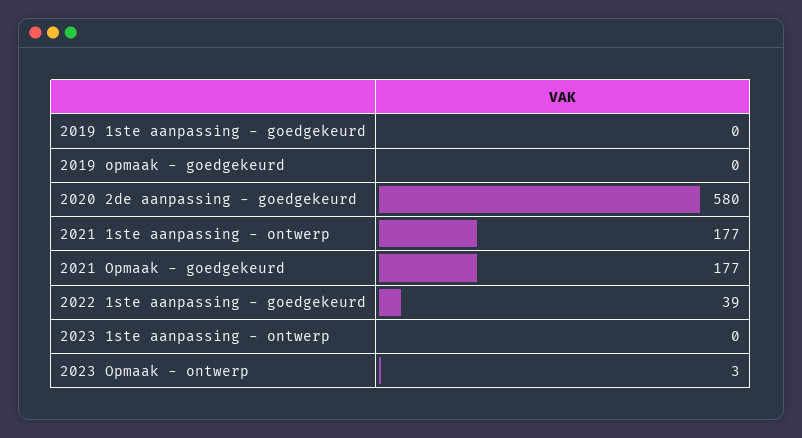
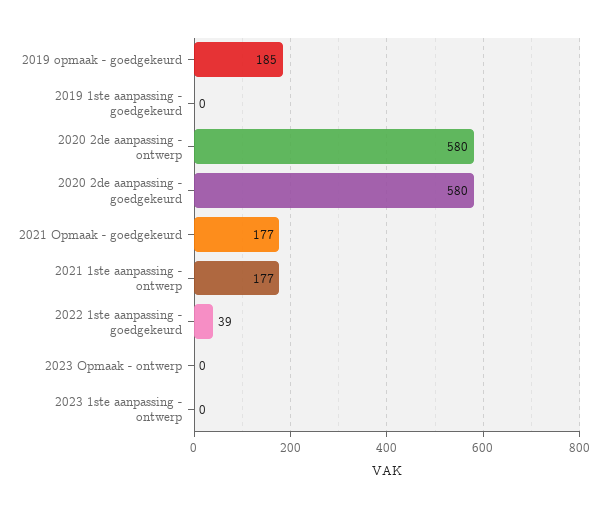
2019 opmaak - goedgekeurd: 0 -> 185
2023 Opmaak - ontwerp: 3 -> 0
2020 2de aanpassing - ontwerp: none -> 580

